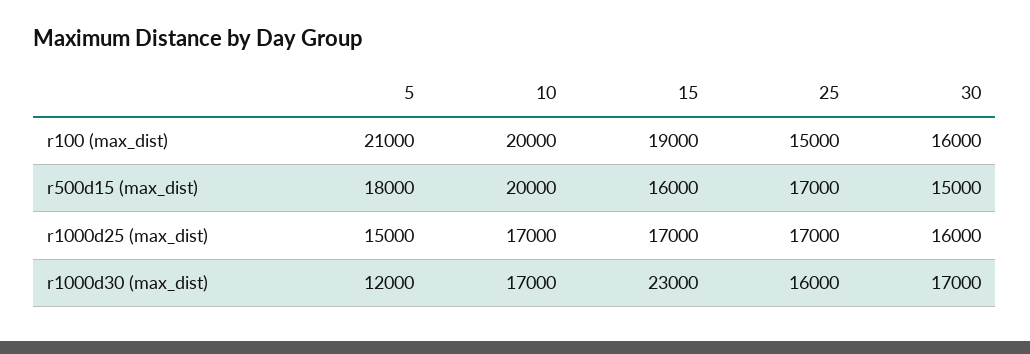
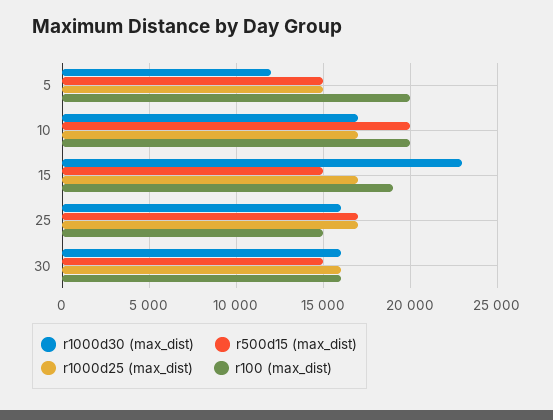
r100 (max_dist), 5: 21000 -> 20000
r500d15 (max_dist), 5: 18000 -> 15000
r500d15 (max_dist), 15: 16000 -> 15000
r1000d30 (max_dist), 30: 17000 -> 16000

